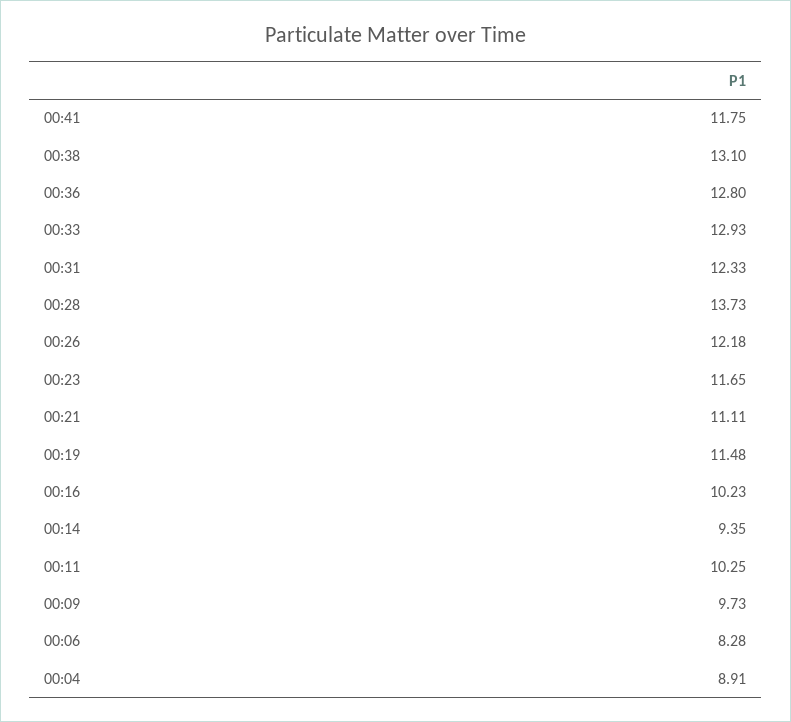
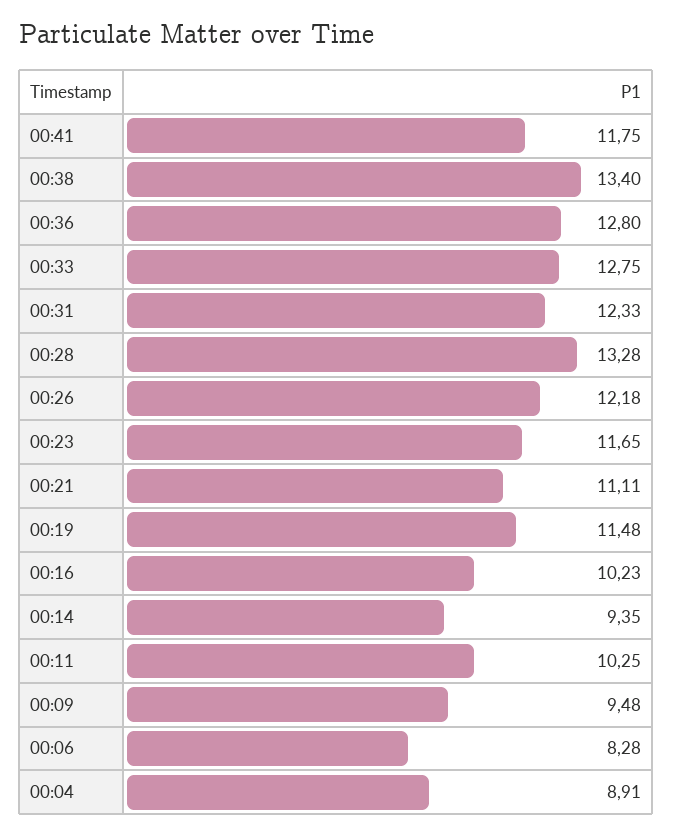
00:38: 13.1 -> 13.4
00:33: 12.93 -> 12.75
00:28: 13.73 -> 13.28
00:09: 9.73 -> 9.48

